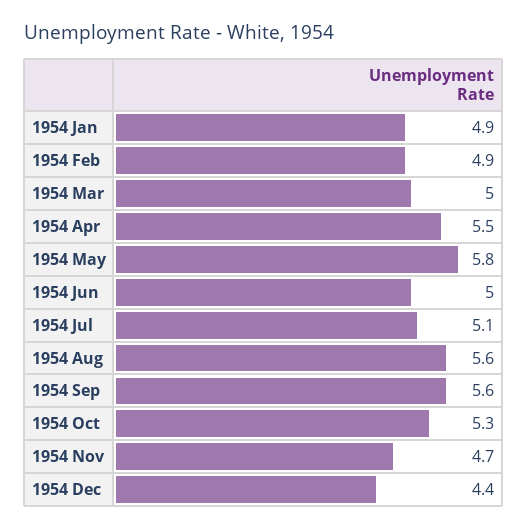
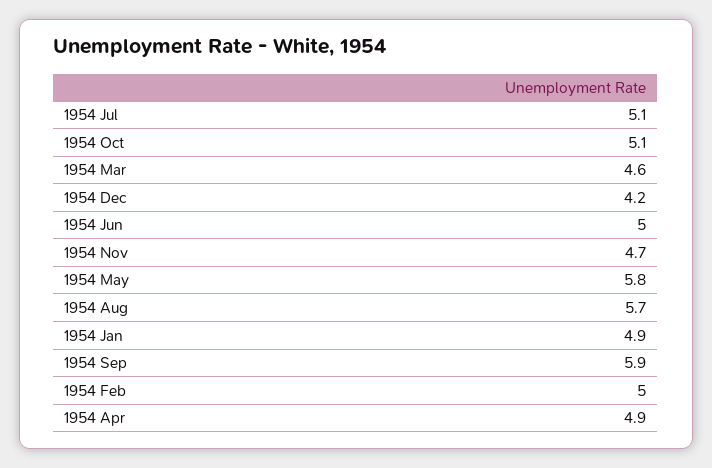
1954 Feb: 4.9 -> 5
1954 Mar: 5 -> 4.6
1954 Apr: 5.5 -> 4.9
1954 Aug: 5.6 -> 5.7
1954 Sep: 5.6 -> 5.9
1954 Oct: 5.3 -> 5.1
1954 Dec: 4.4 -> 4.2

